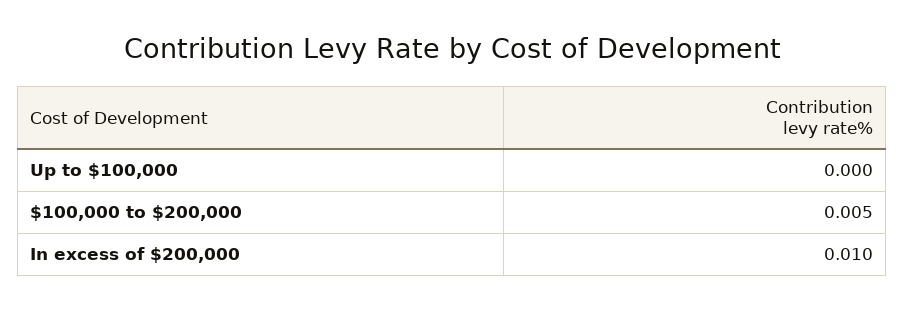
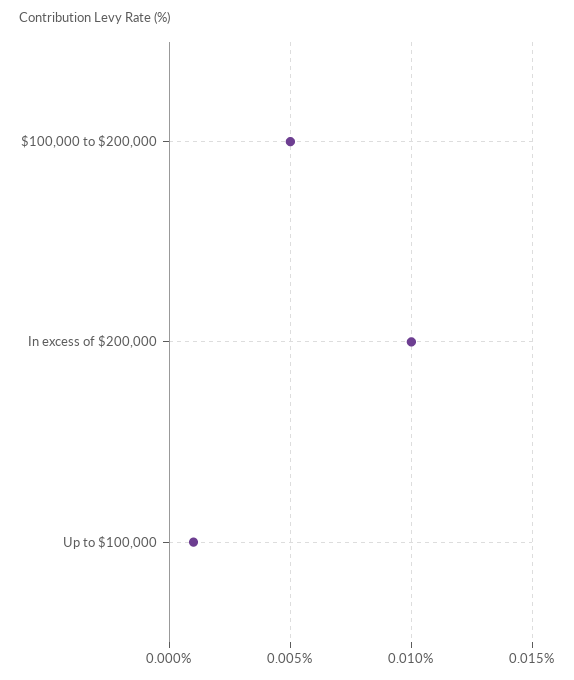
Up to $100,000: 0 -> 0.001

